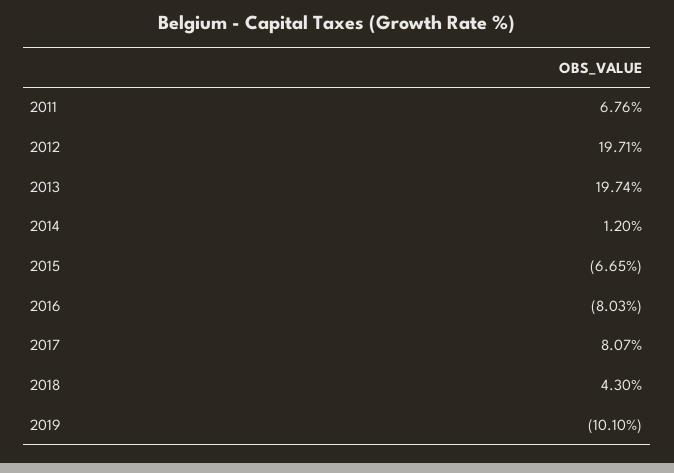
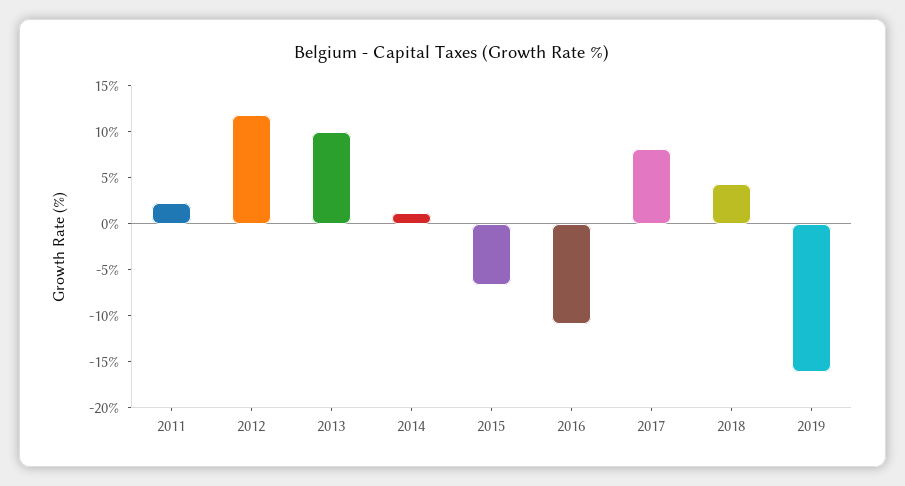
2011: 6.76 -> 2
2012: 19.71 -> 12
2013: 19.74 -> 10
2016: -8.03 -> -11
2019: -10.1 -> -16

